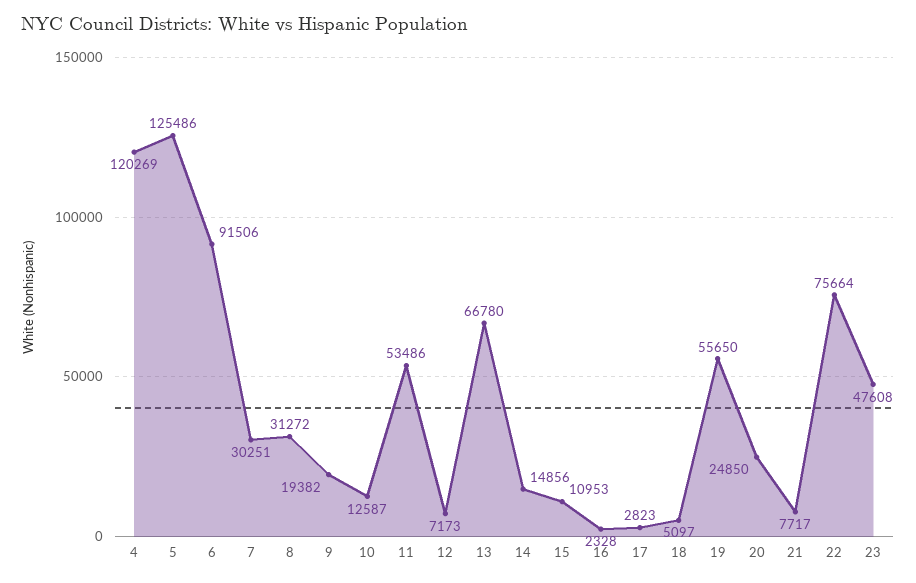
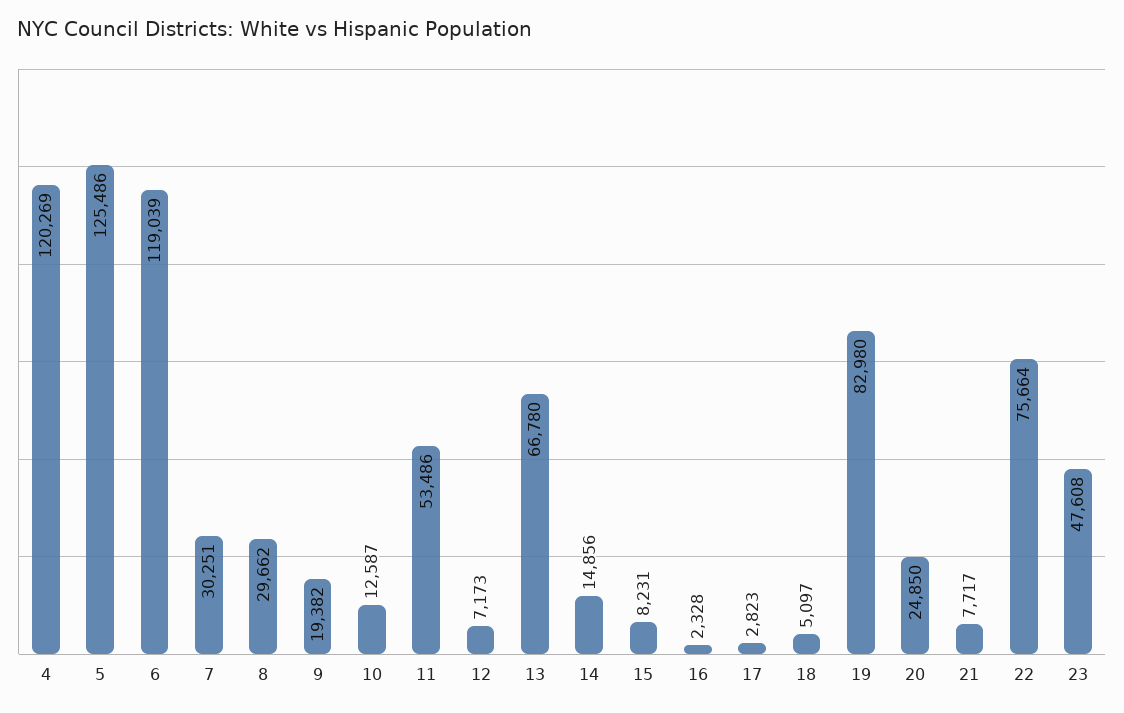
6: 91506 -> 119039
8: 31272 -> 29662
15: 10953 -> 8231
19: 55650 -> 82980

